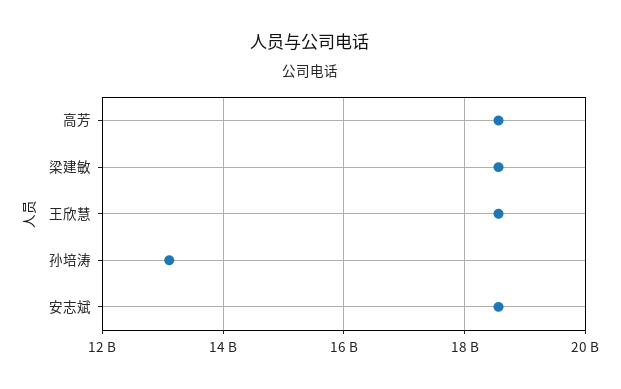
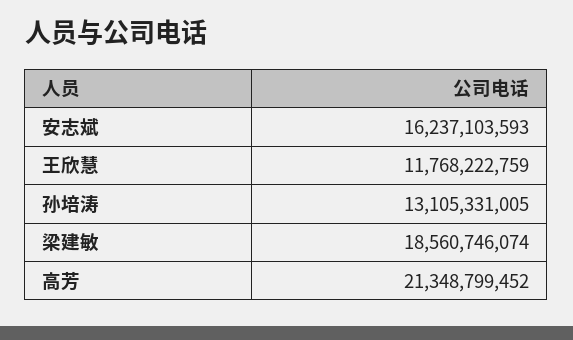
高芳: 18600000000 -> 21348799452
王欣慧: 18600000000 -> 11768222759
安志斌: 18600000000 -> 16237103593

